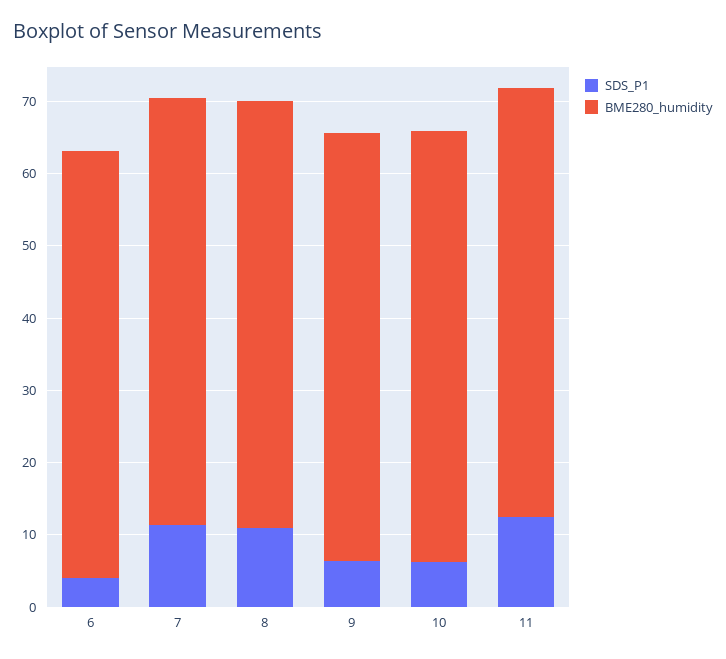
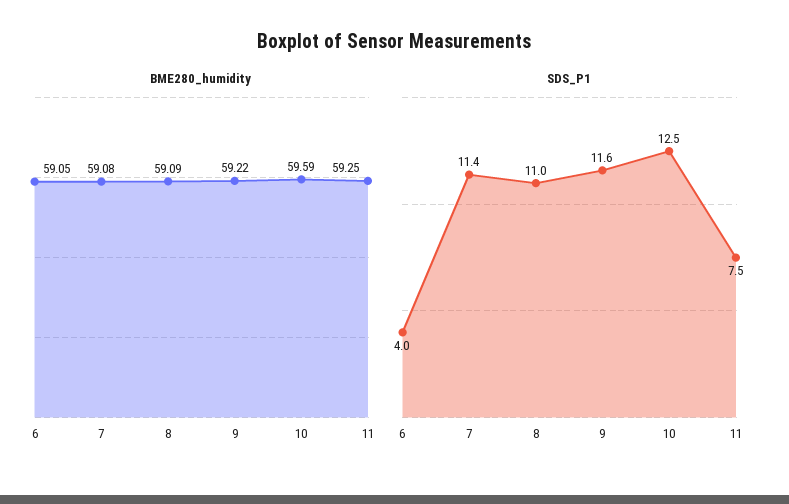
SDS_P1, 9: 6 -> 11.6
SDS_P1, 10: 6 -> 12.5
SDS_P1, 11: 12 -> 7.5

